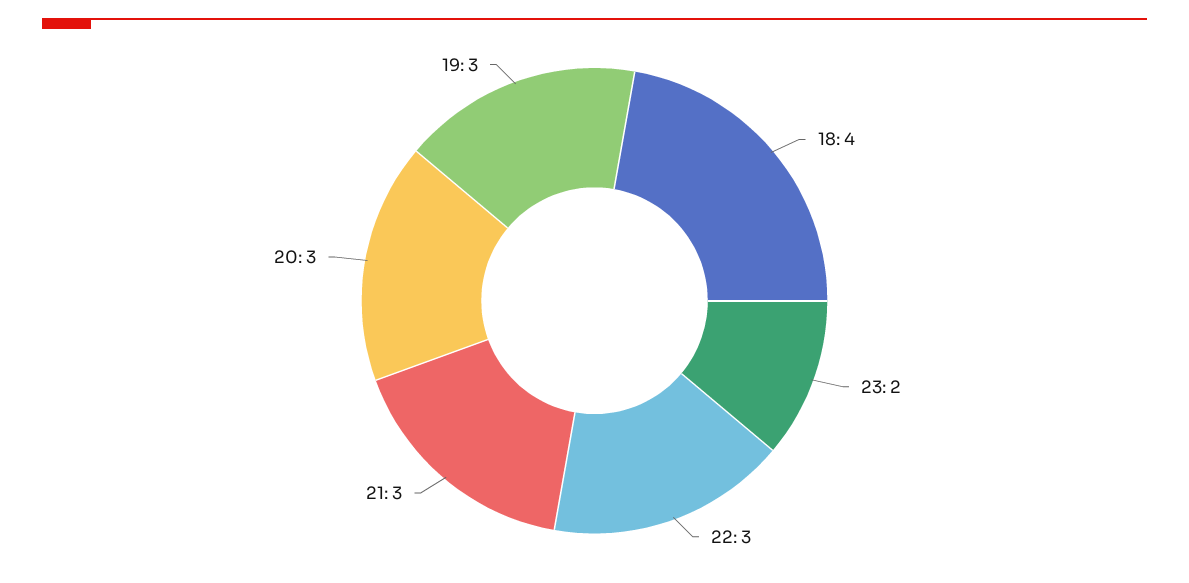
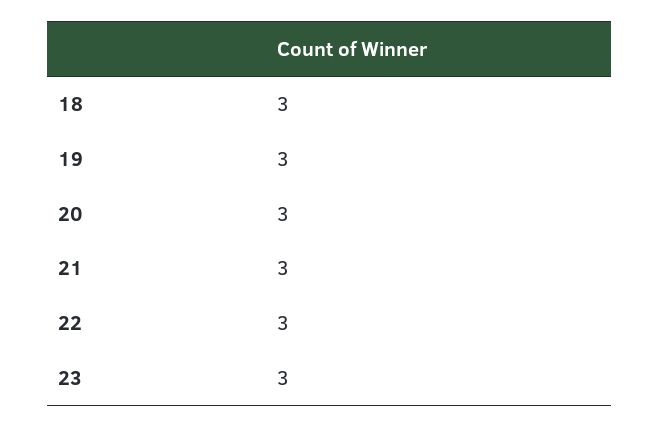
18: 4 -> 3
23: 2 -> 3

